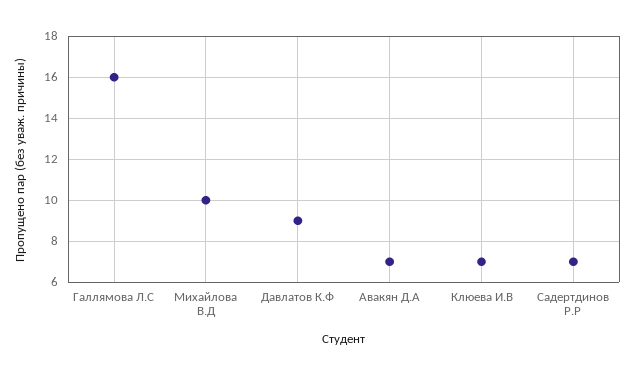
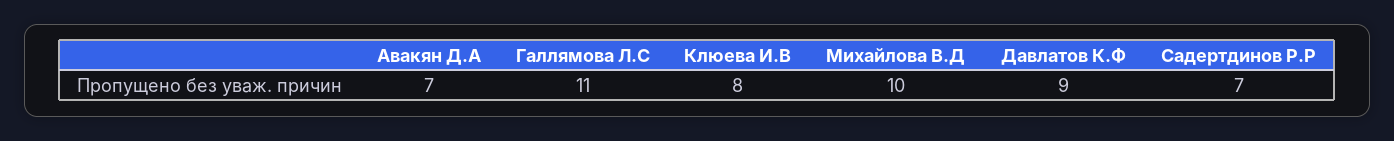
Галлямова Л.С: 16 -> 11
Клюева И.В: 7 -> 8

